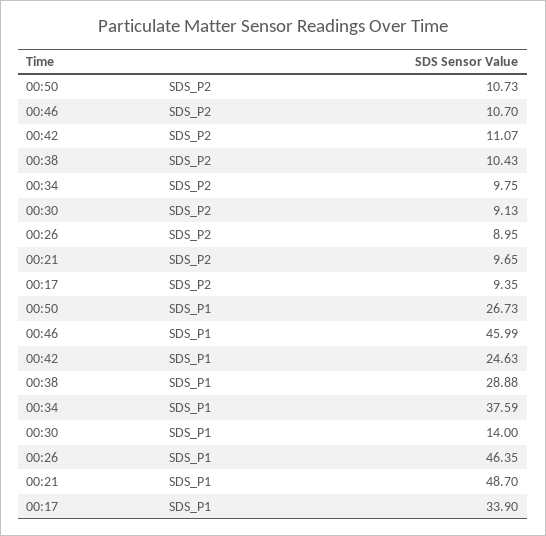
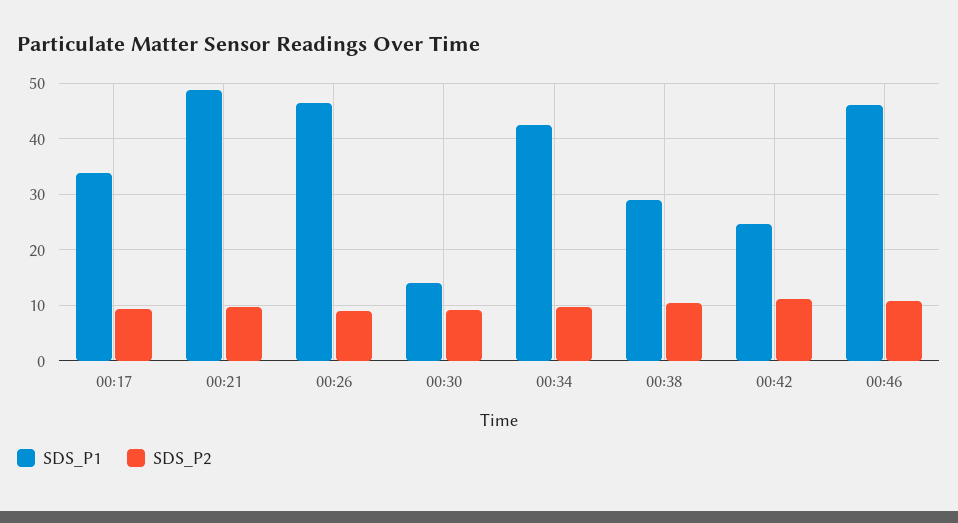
SDS_P2, 00:50: 10.73 -> none
SDS_P1, 00:50: 26.73 -> none
SDS_P1, 00:34: 37.59 -> 42

